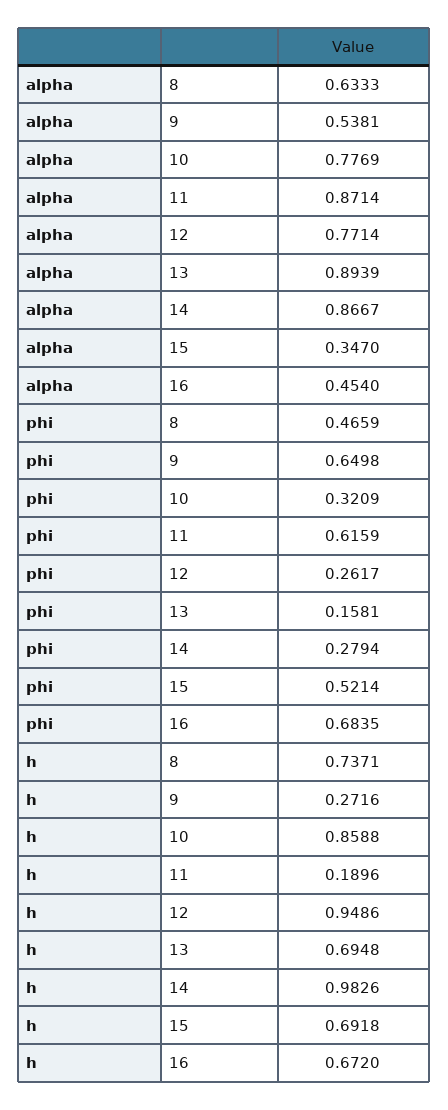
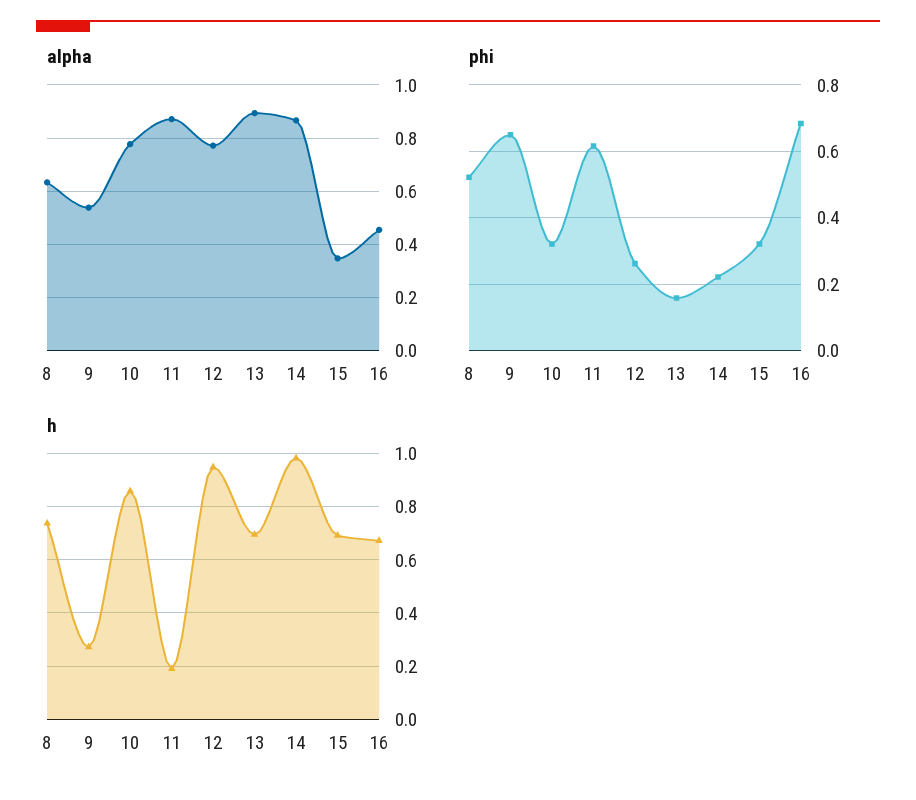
phi, 8: 0.4659 -> 0.52
phi, 14: 0.2794 -> 0.22
phi, 15: 0.5214 -> 0.32

